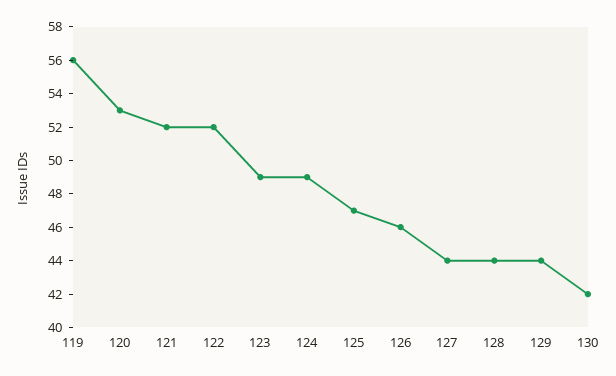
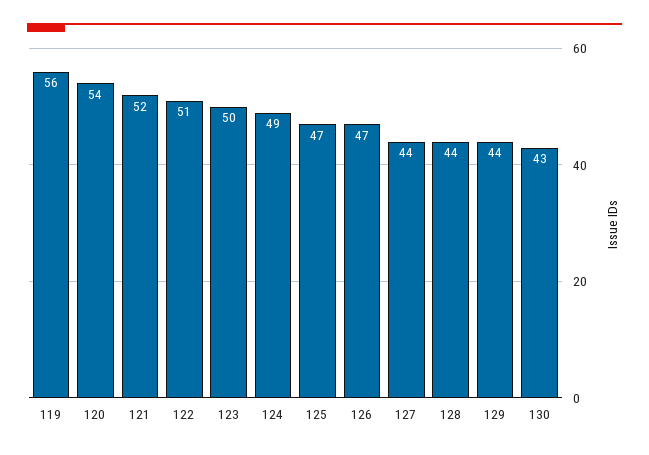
120: 53 -> 54
122: 52 -> 51
123: 49 -> 50
126: 46 -> 47
130: 42 -> 43

